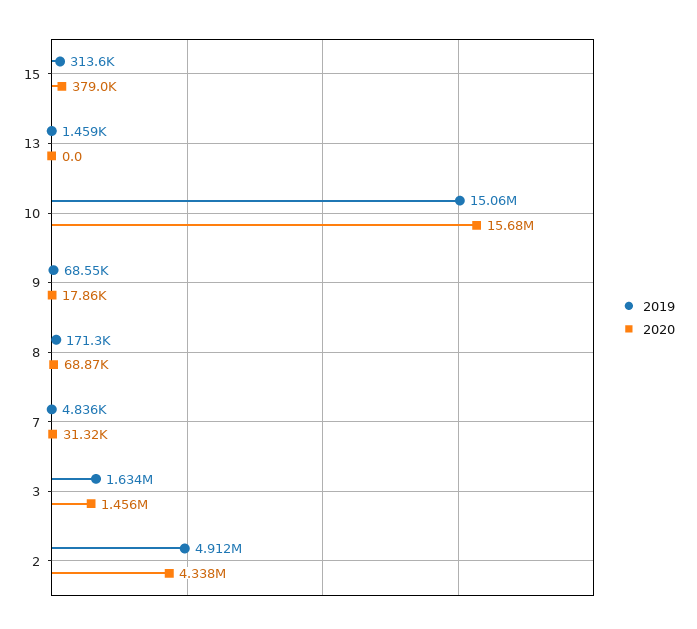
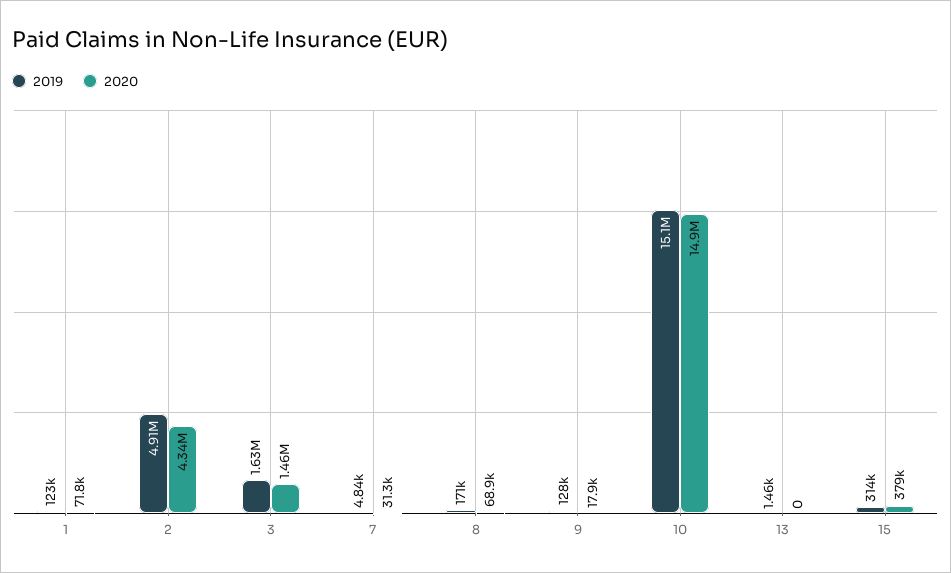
2020, 10: 15680000 -> 14900000
2019, 9: 68550 -> 128000
2019, 1: none -> 123000
2020, 1: none -> 71800

